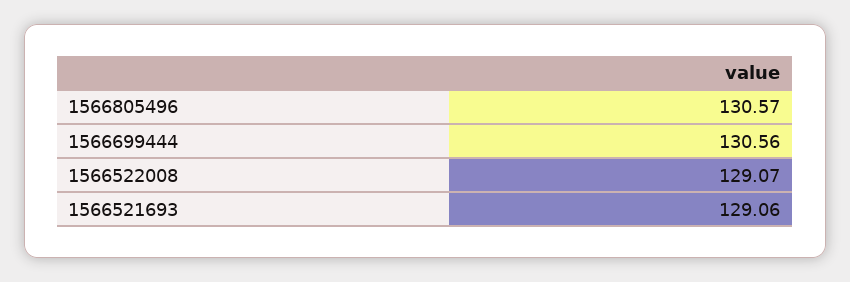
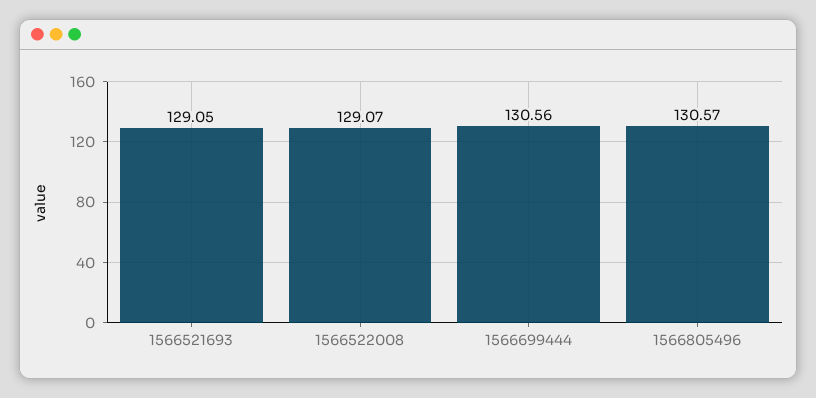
1566521693: 129.06 -> 129.05

